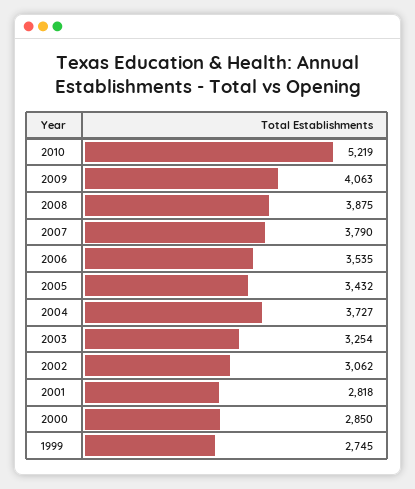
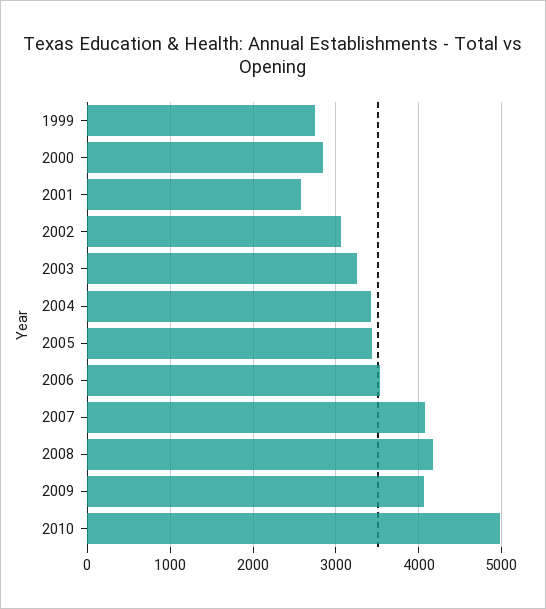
2010: 5219 -> 5000
2008: 3875 -> 4200
2007: 3790 -> 4100
2004: 3727 -> 3400
2001: 2818 -> 2600

